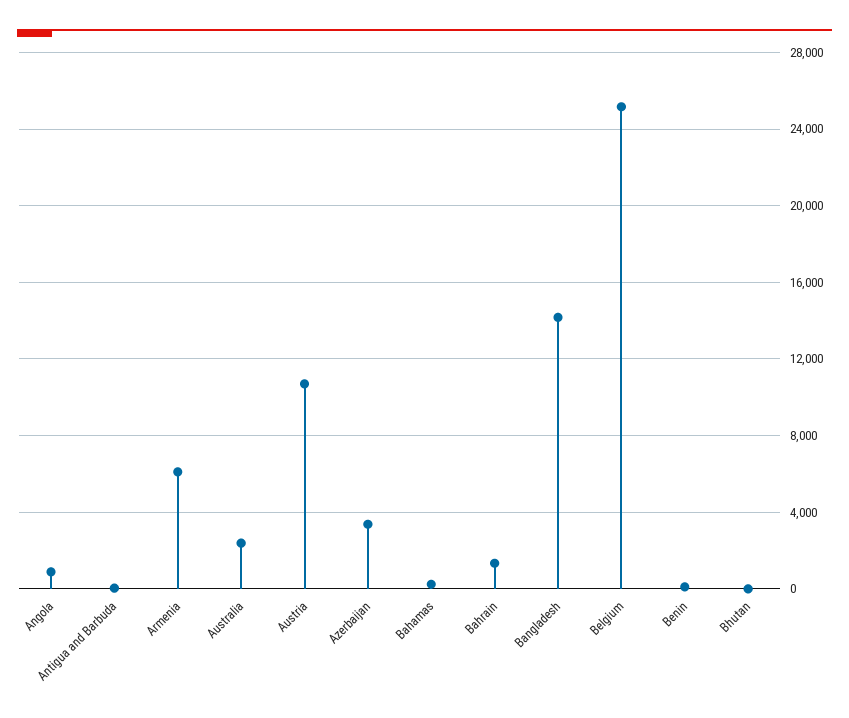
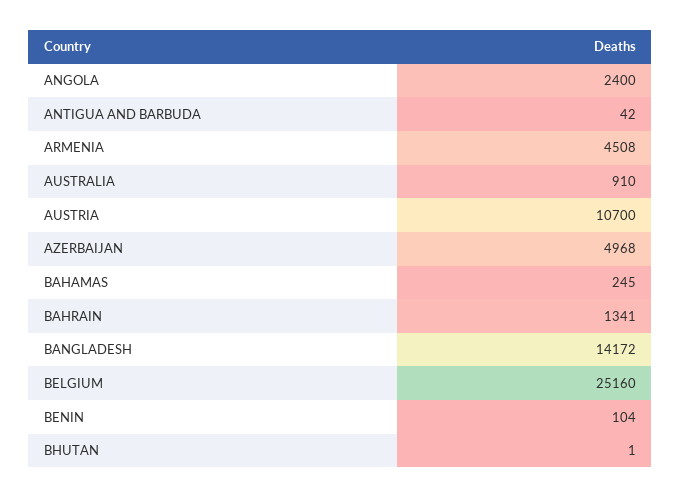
Angola: 1000 -> 2400
Armenia: 6000 -> 4508
Australia: 2500 -> 910
Azerbaijan: 3500 -> 4968

